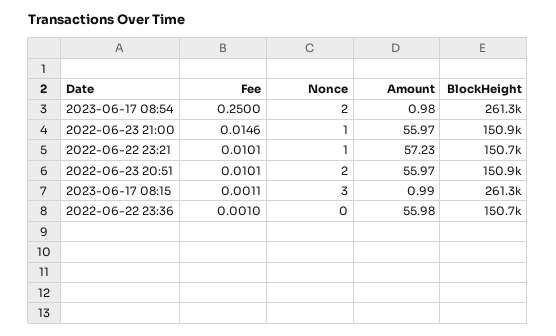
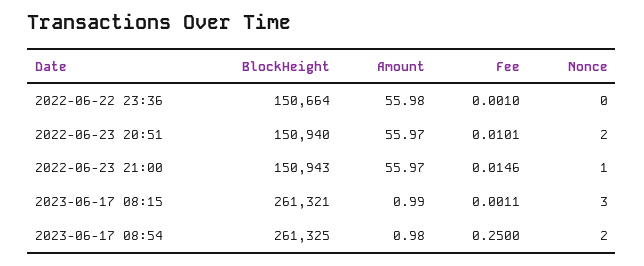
Fee, 2022-06-22 23:21: 0.0101 -> none
Nonce, 2022-06-22 23:21: 1 -> none
Amount, 2022-06-22 23:21: 57.23 -> none
BlockHeight, 2022-06-22 23:21: 150700 -> none

